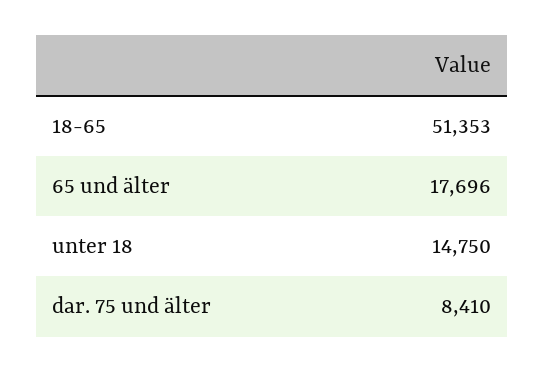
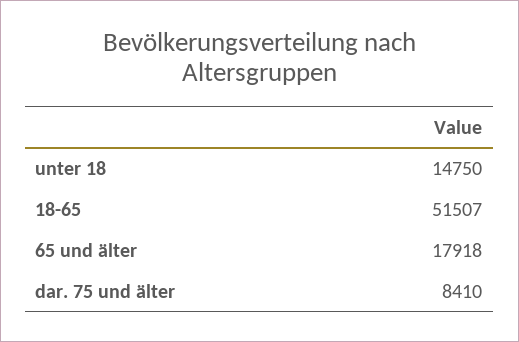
18-65: 51353 -> 51507
65 und älter: 17696 -> 17918

